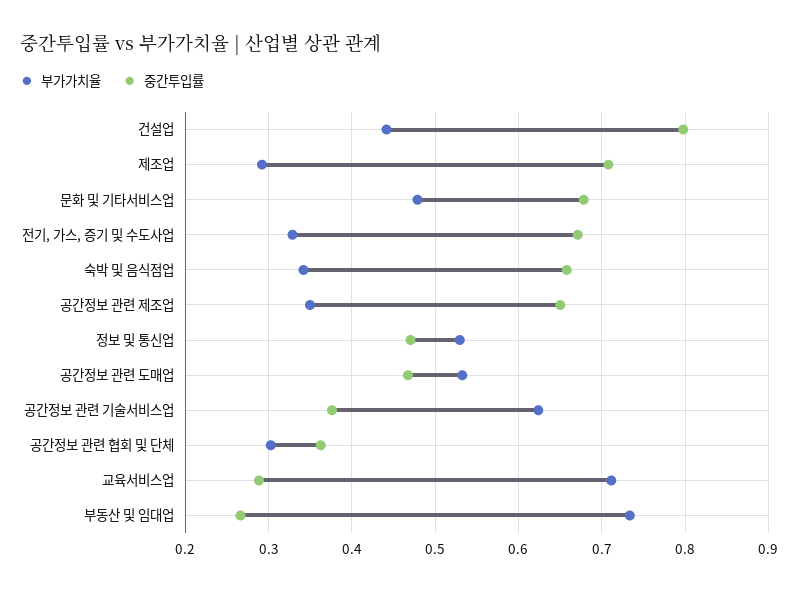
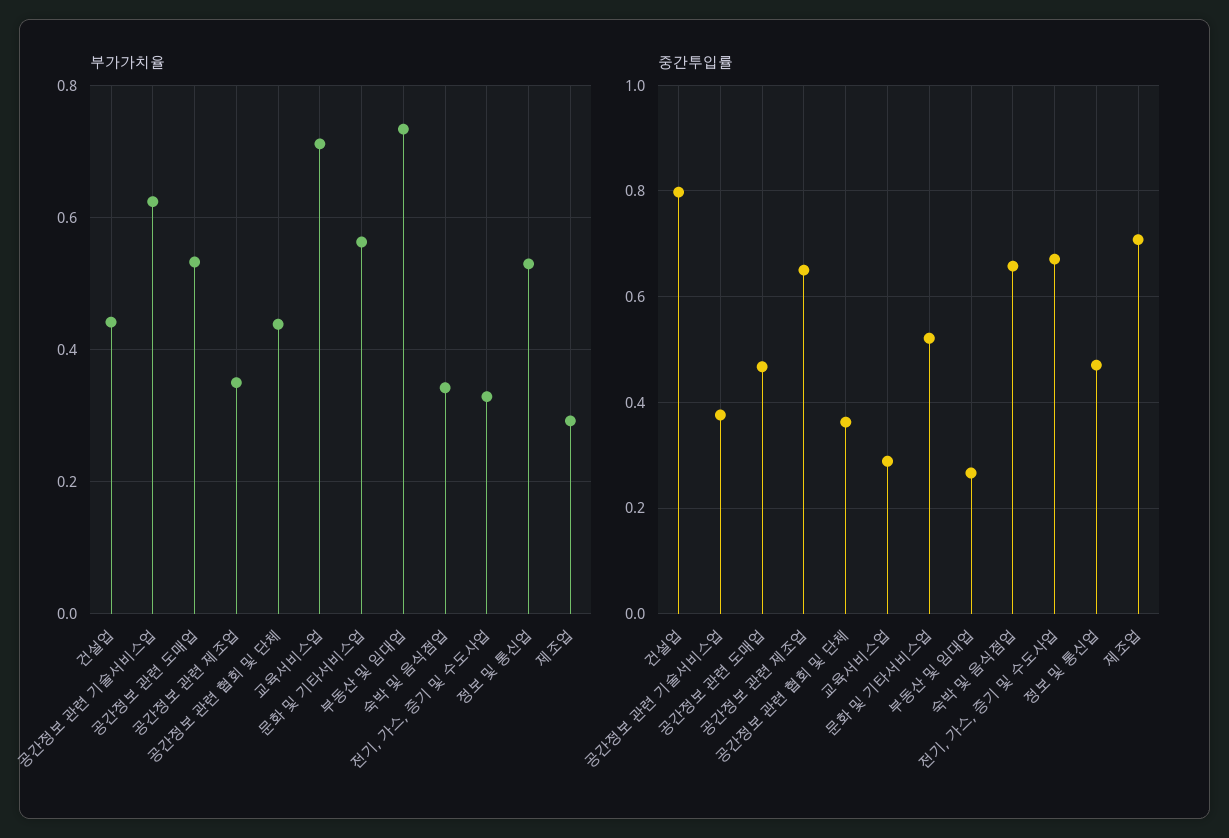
부가가치율, 문화 및 기타서비스업: 0.48 -> 0.56
중간투입률, 문화 및 기타서비스업: 0.68 -> 0.52
부가가치율, 공간정보 관련 협회 및 단체: 0.3 -> 0.44

